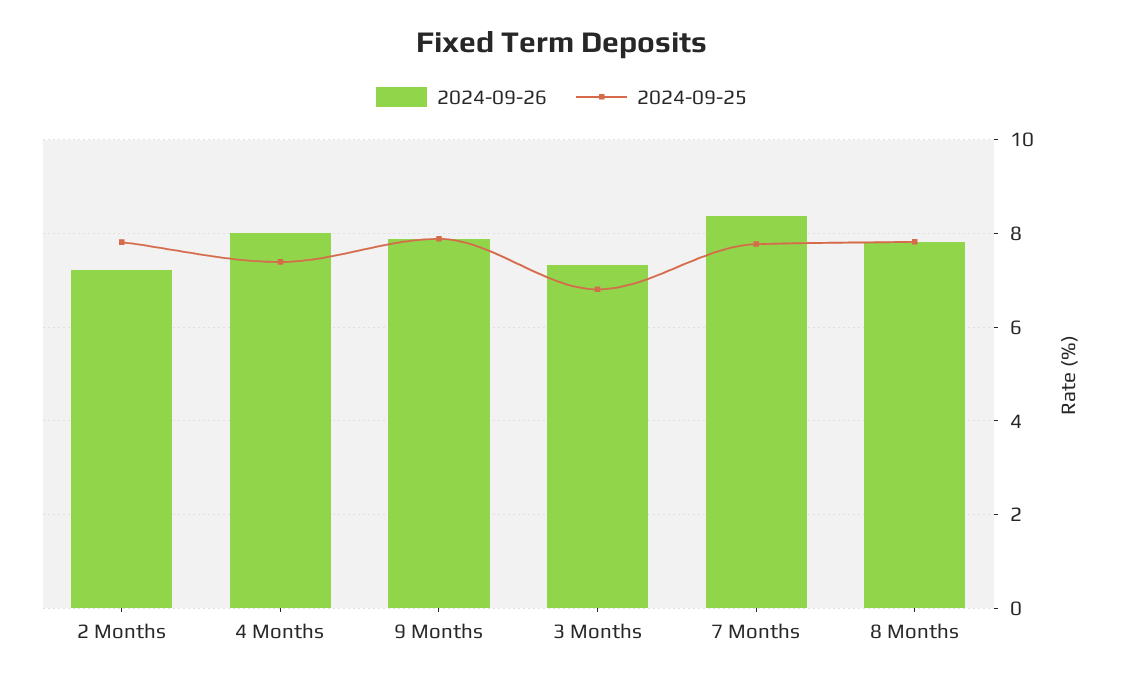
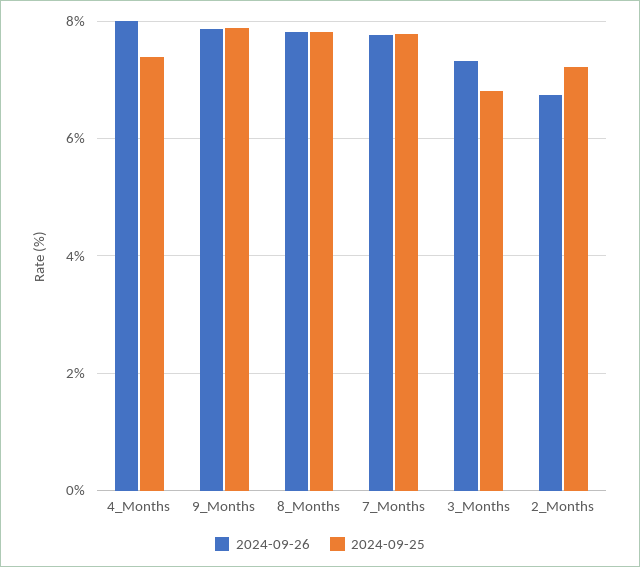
2024-09-26, 2 Months: 7.2 -> 6.8
2024-09-25, 2 Months: 7.8 -> 7.2
2024-09-26, 7 Months: 8.4 -> 7.8

